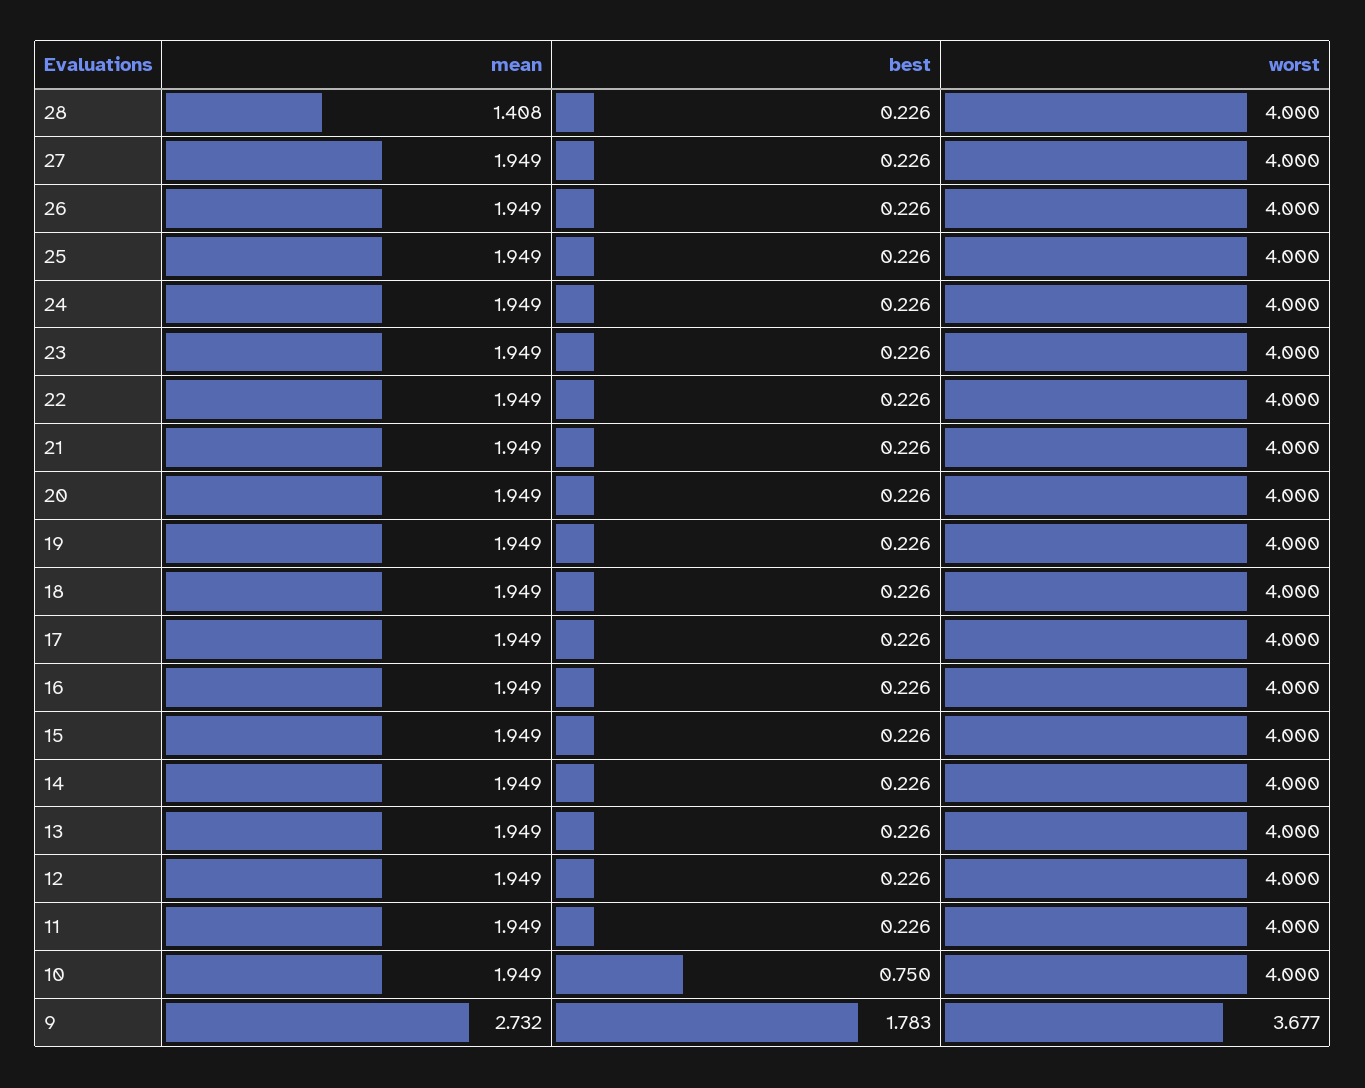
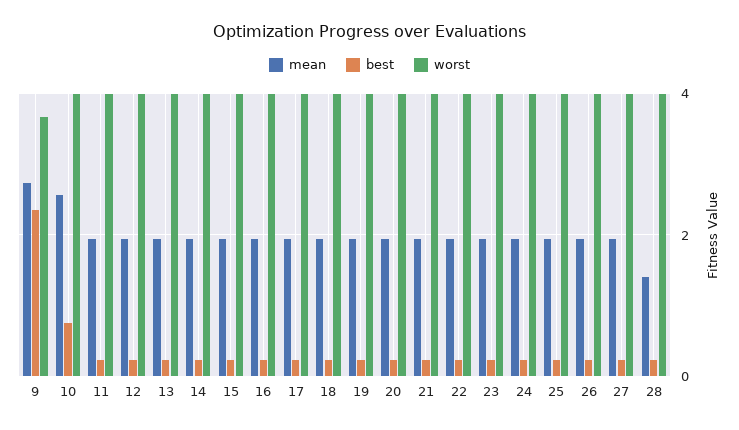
mean, 10: 1.949 -> 2.6
best, 9: 1.783 -> 2.4

